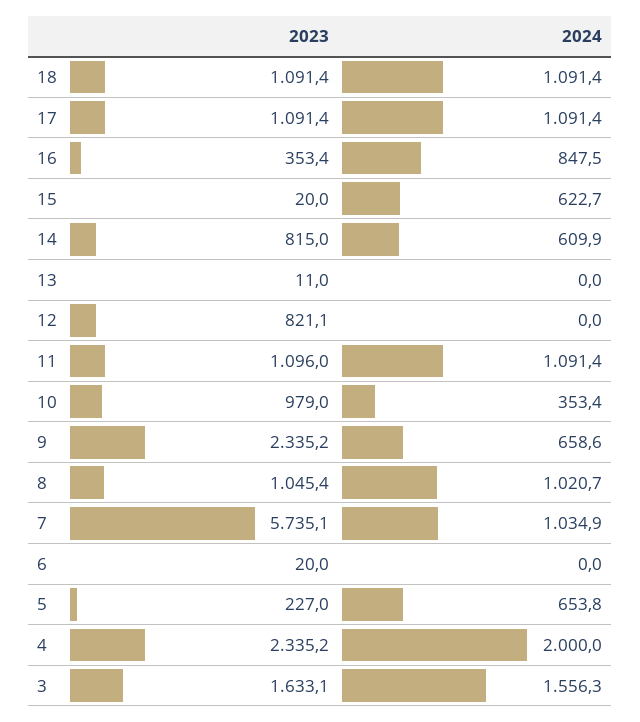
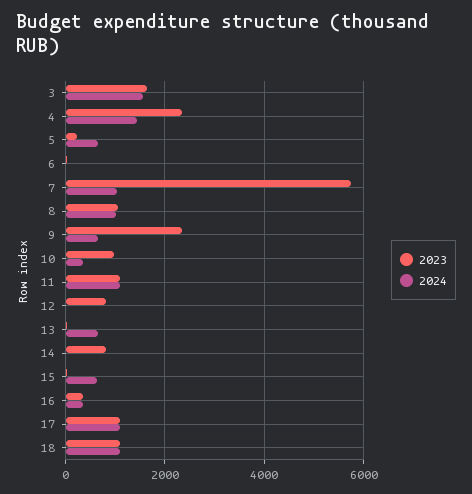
2024, 16: 847.5 -> 400
2024, 14: 609.9 -> 0
2024, 13: 0 -> 600
2024, 4: 2000 -> 1400

